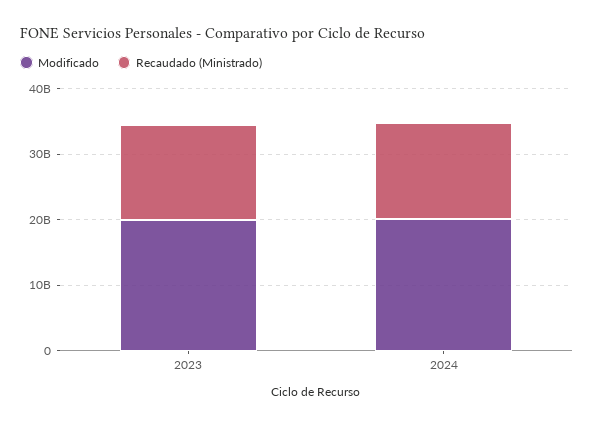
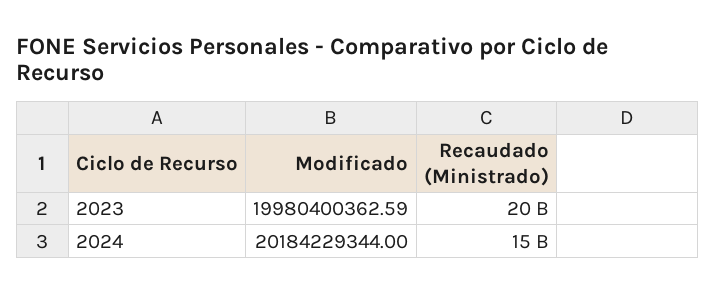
Recaudado (Ministrado), 2023: 14000000000 -> 20000000000

